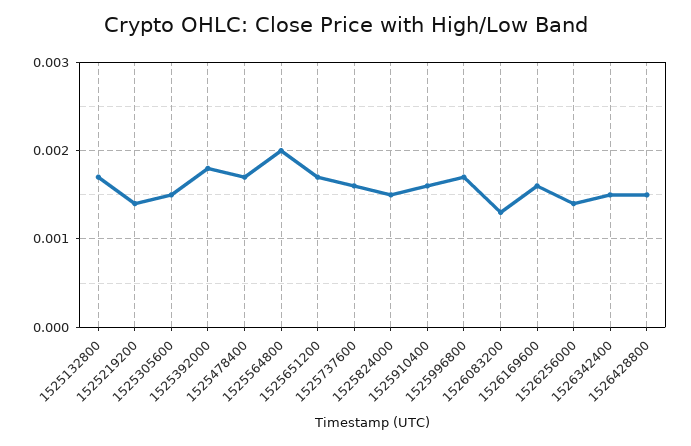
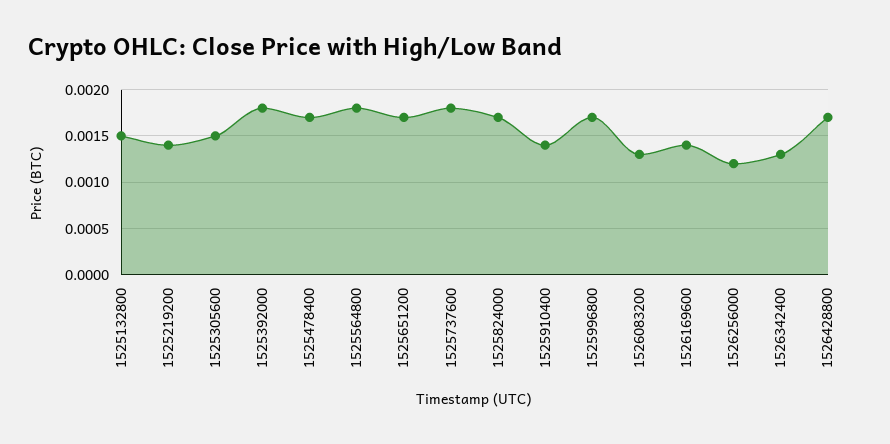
1525132800: 0.0017 -> 0.0015
1525564800: 0.002 -> 0.0018
1525737600: 0.0016 -> 0.0018
1525824000: 0.0015 -> 0.0017
1525910400: 0.0016 -> 0.0014
1526169600: 0.0016 -> 0.0014
1526256000: 0.0014 -> 0.0012
1526342400: 0.0015 -> 0.0013
1526428800: 0.0015 -> 0.0017

